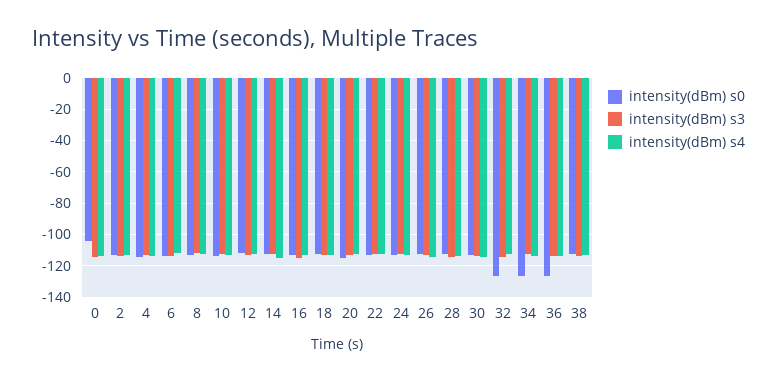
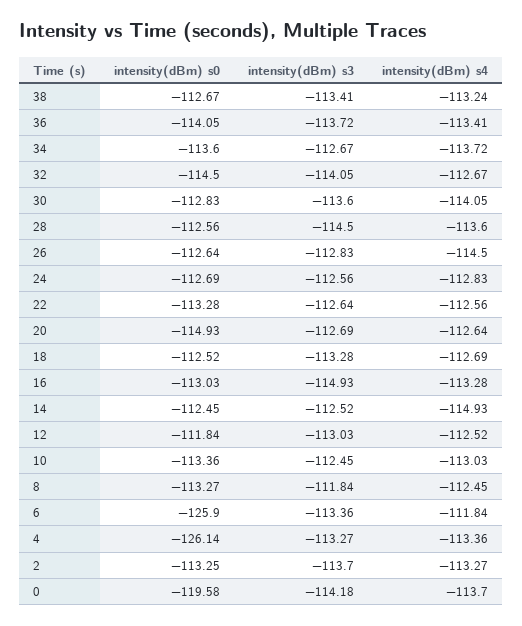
intensity(dBm) s0, 0: -105 -> -119.58
intensity(dBm) s0, 4: -115 -> -126.14
intensity(dBm) s0, 6: -115 -> -125.9
intensity(dBm) s0, 32: -125 -> -114.5
intensity(dBm) s0, 34: -125 -> -113.6
intensity(dBm) s0, 36: -125 -> -114.05

